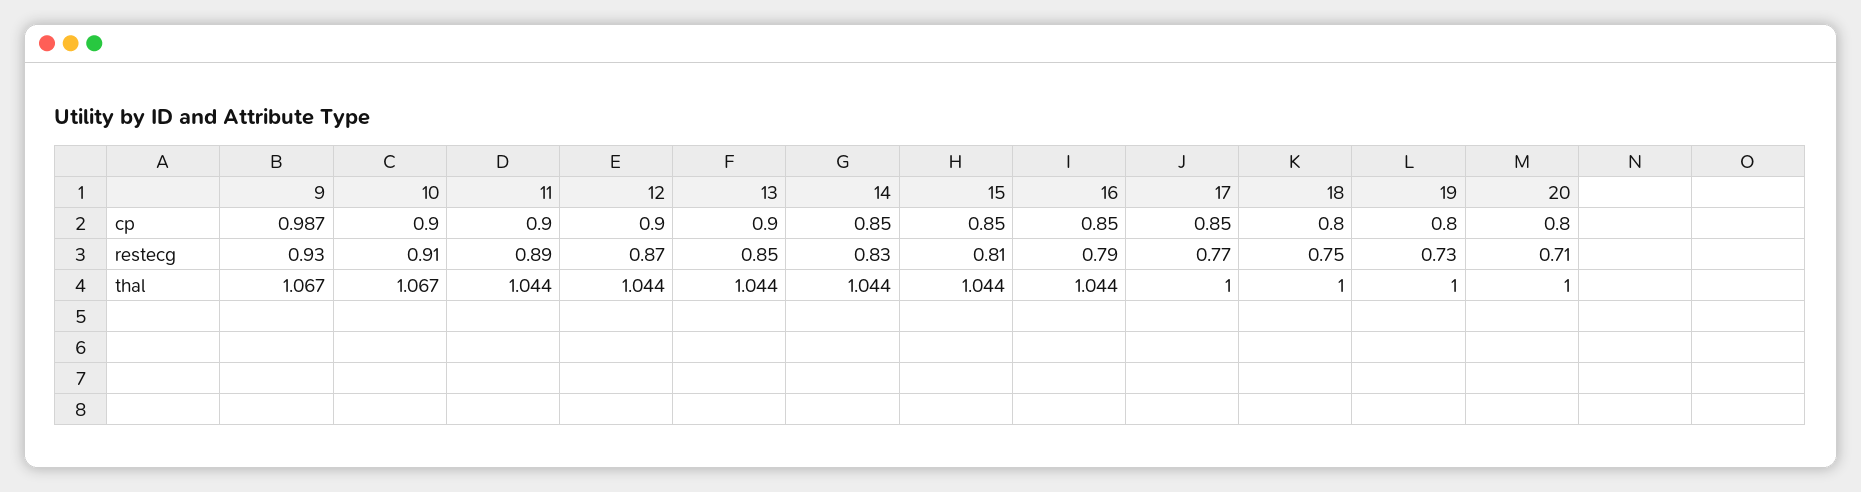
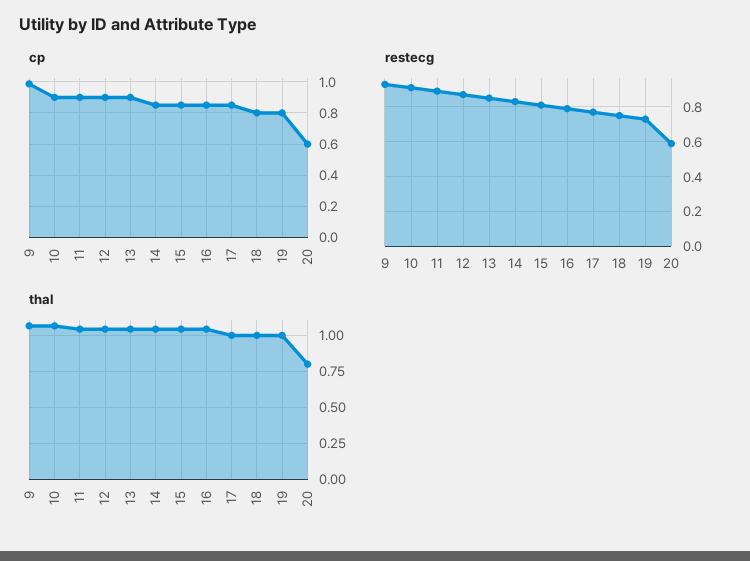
cp, 20: 0.8 -> 0.6
restecg, 20: 0.71 -> 0.6
thal, 20: 1 -> 0.8

